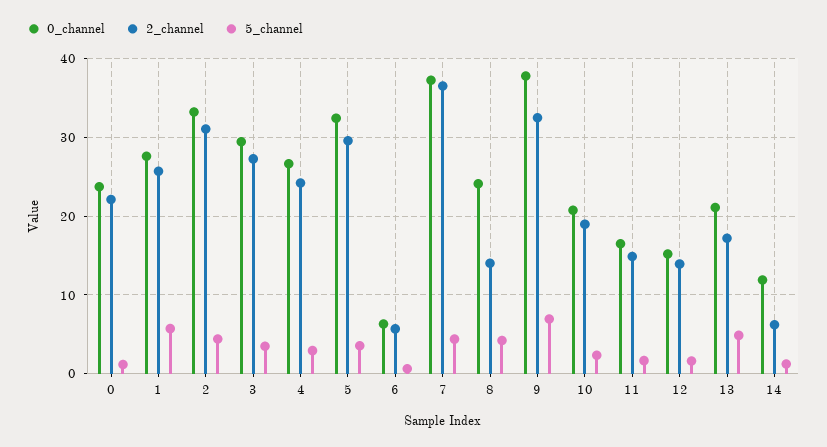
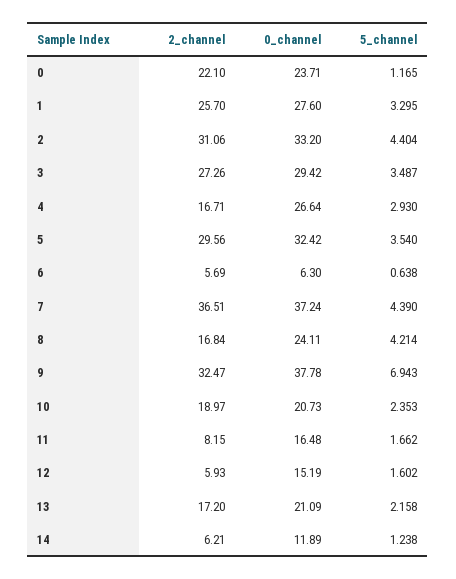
5_channel, 1: 6 -> 3.295
2_channel, 4: 24 -> 16.71
2_channel, 8: 14 -> 16.84
2_channel, 11: 15 -> 8.15
2_channel, 12: 14 -> 5.93
5_channel, 13: 5 -> 2.158

